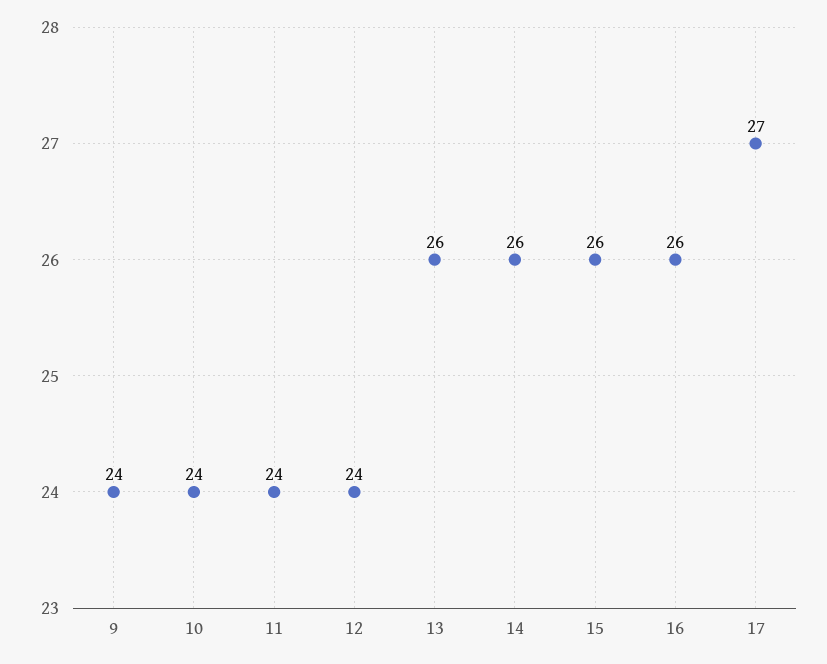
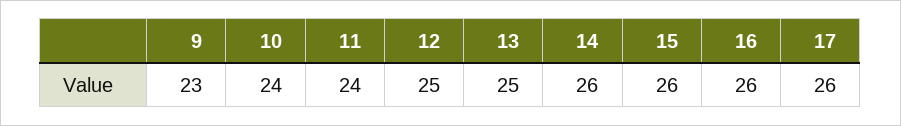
9: 24 -> 23
12: 24 -> 25
13: 26 -> 25
17: 27 -> 26

